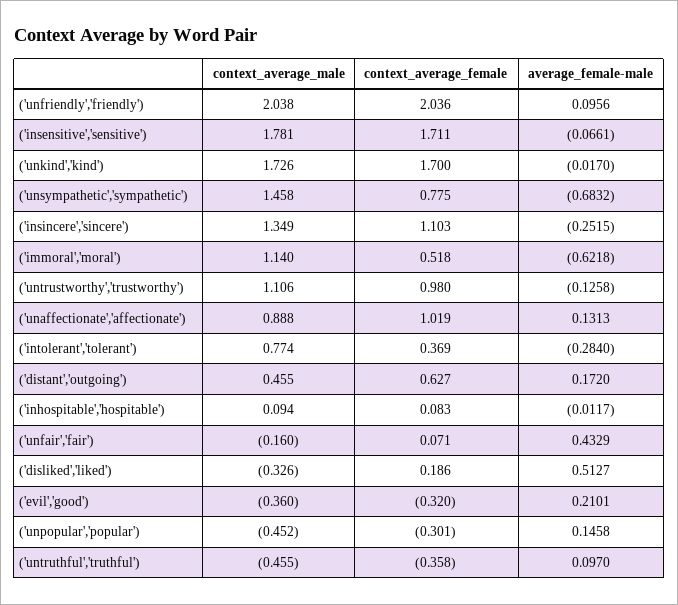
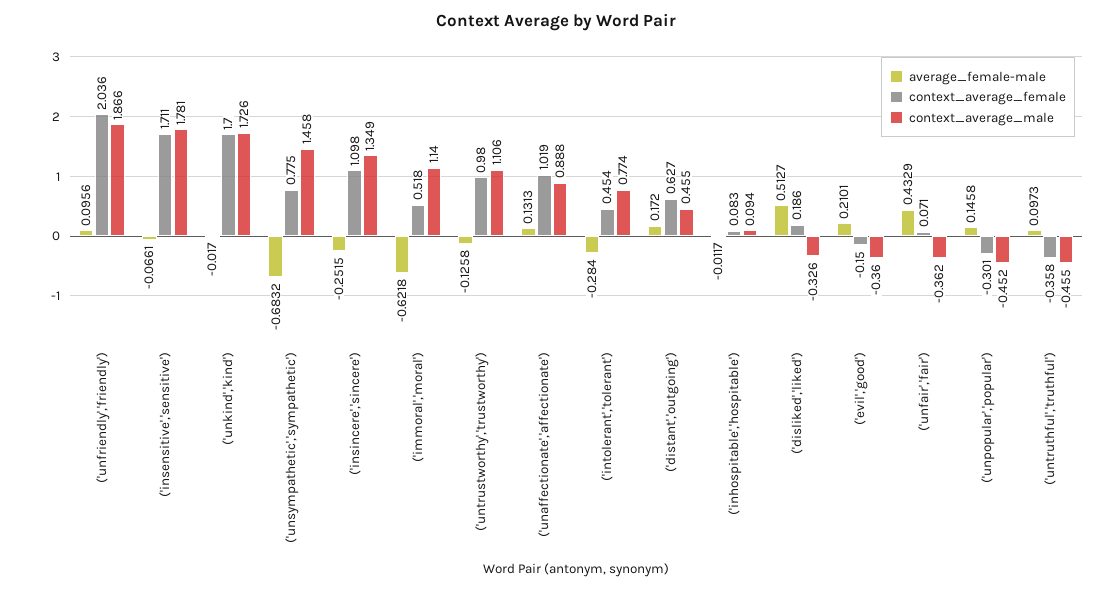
context_average_male, ('unfriendly','friendly'): 2.038 -> 1.866
context_average_female, ('insincere','sincere'): 1.103 -> 1.098
context_average_female, ('intolerant','tolerant'): 0.369 -> 0.454
context_average_male, ('unfair','fair'): -0.16 -> -0.362
context_average_female, ('evil','good'): -0.32 -> -0.15
average_female-male, ('untruthful','truthful'): 0.097 -> 0.0973

